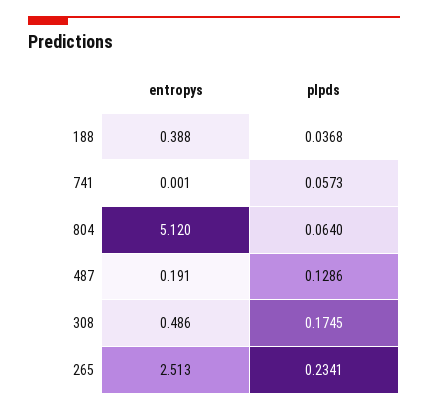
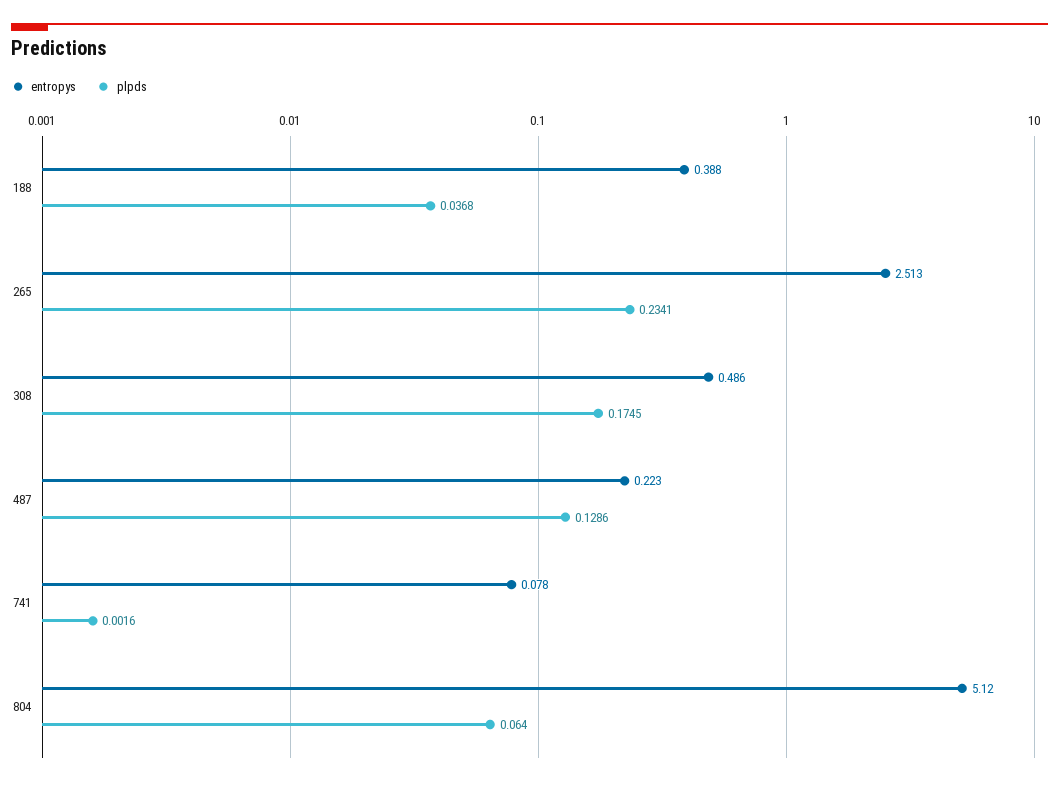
entropys, 741: 0.001 -> 0.078
plpds, 741: 0.0573 -> 0.0016
entropys, 487: 0.191 -> 0.223

